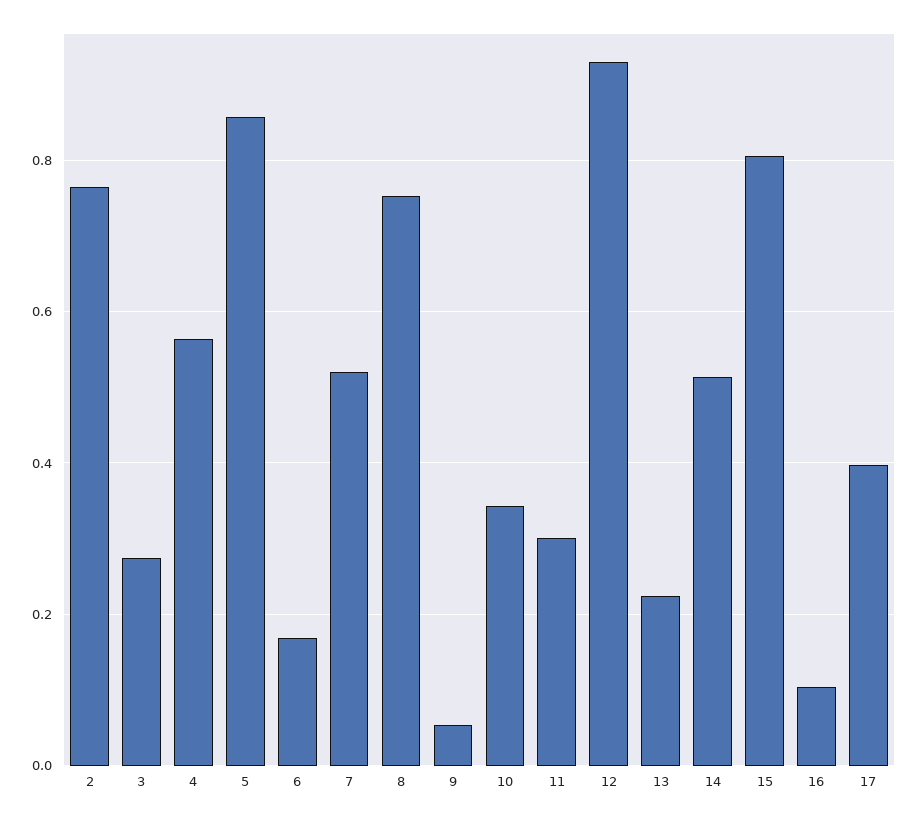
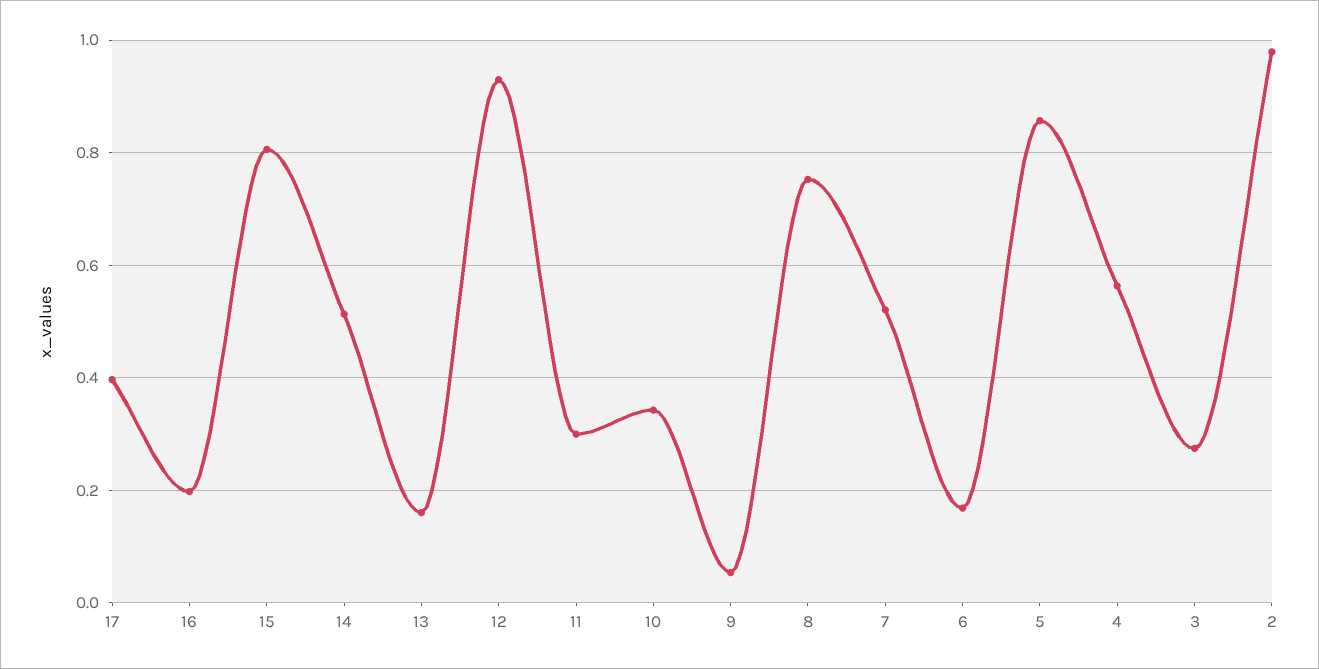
2: 0.76 -> 0.98
13: 0.22 -> 0.16
16: 0.1 -> 0.2

